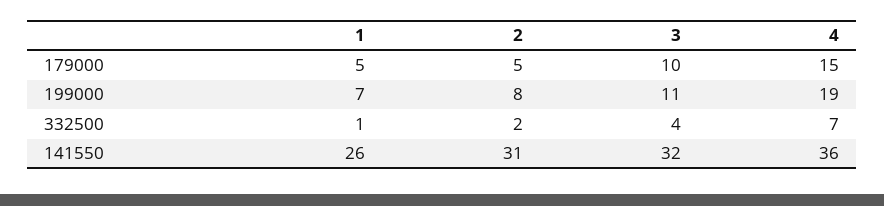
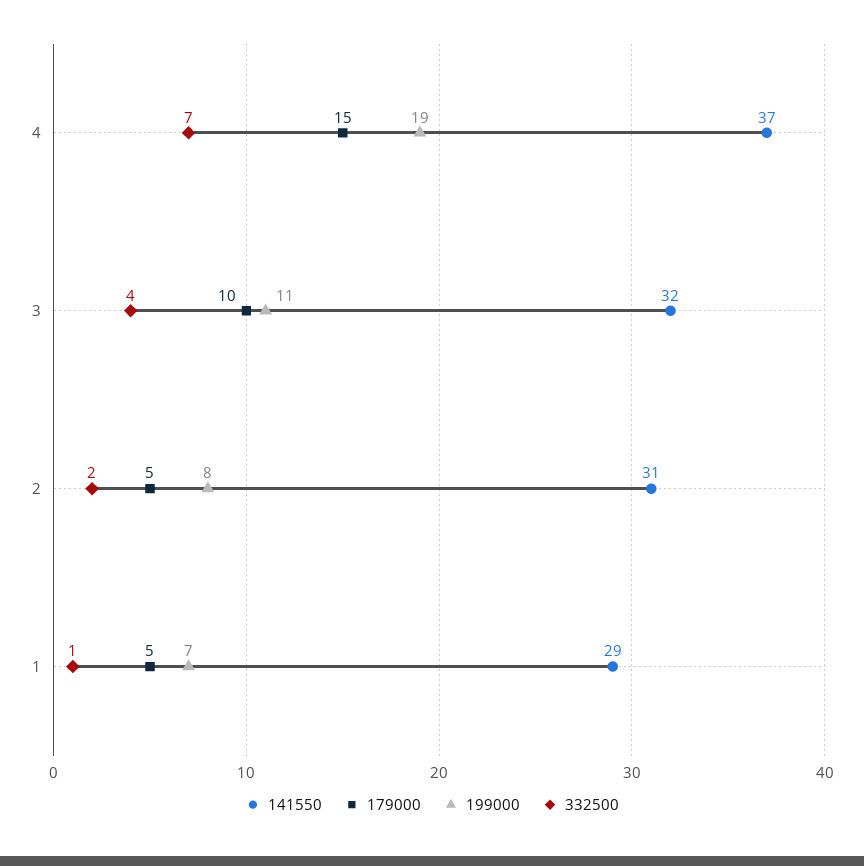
141550, 1: 26 -> 29
141550, 4: 36 -> 37

